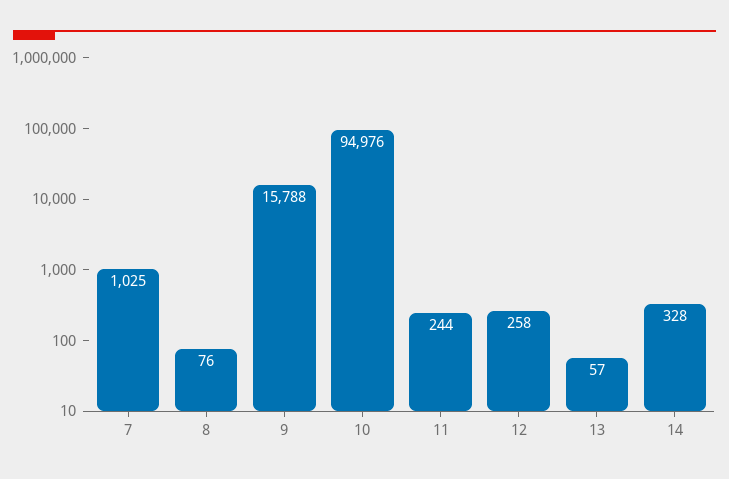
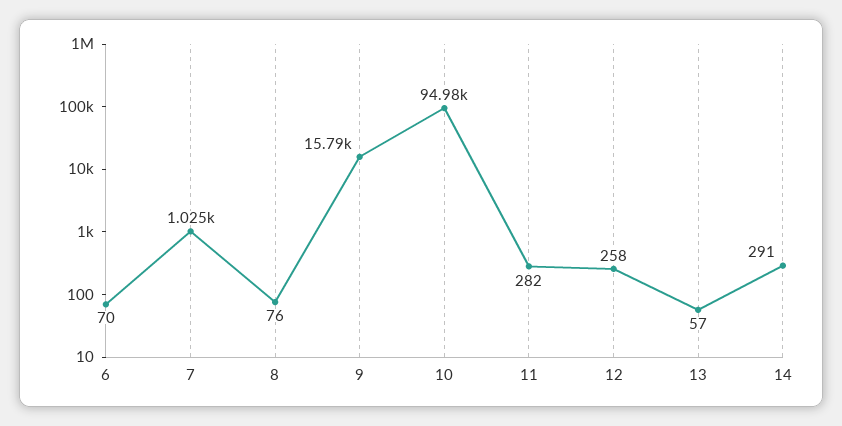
11: 244 -> 282
14: 328 -> 291
6: none -> 70

